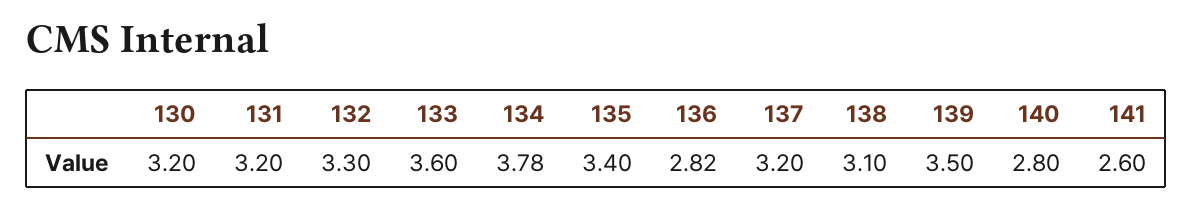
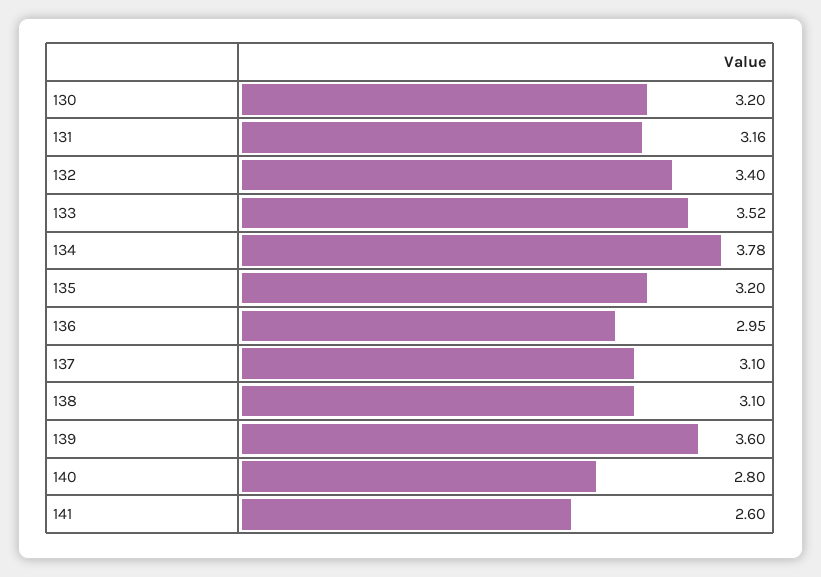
131: 3.2 -> 3.16
132: 3.3 -> 3.4
133: 3.6 -> 3.52
135: 3.4 -> 3.2
136: 2.82 -> 2.95
137: 3.2 -> 3.1
139: 3.5 -> 3.6

